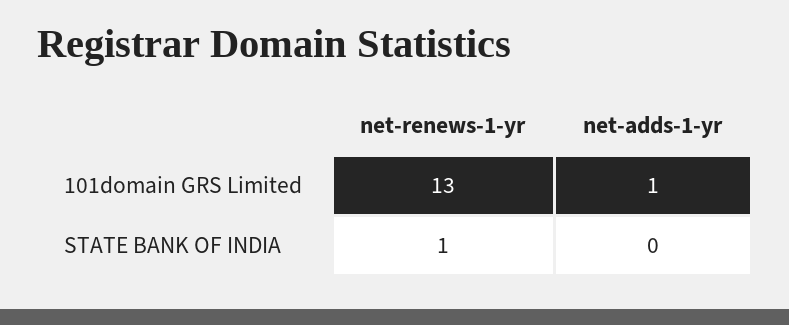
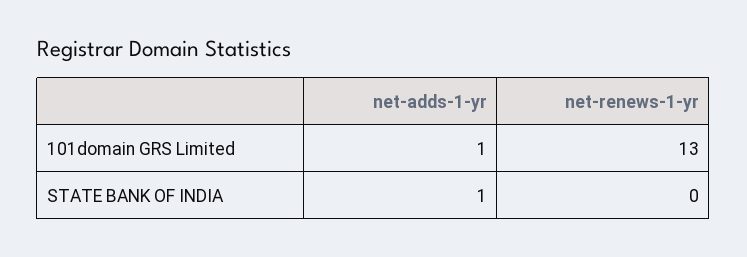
net-renews-1-yr, STATE BANK OF INDIA: 1 -> 0
net-adds-1-yr, STATE BANK OF INDIA: 0 -> 1

